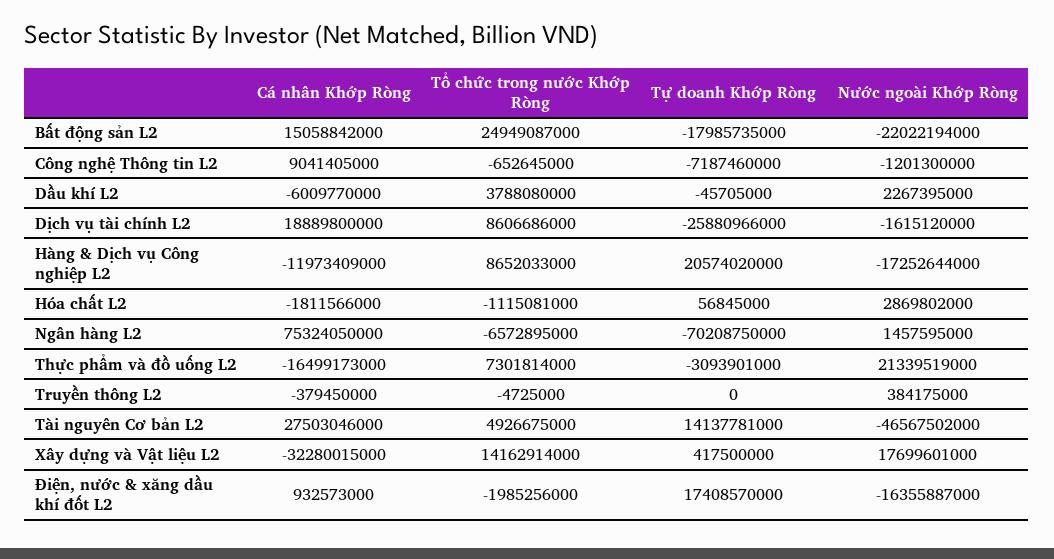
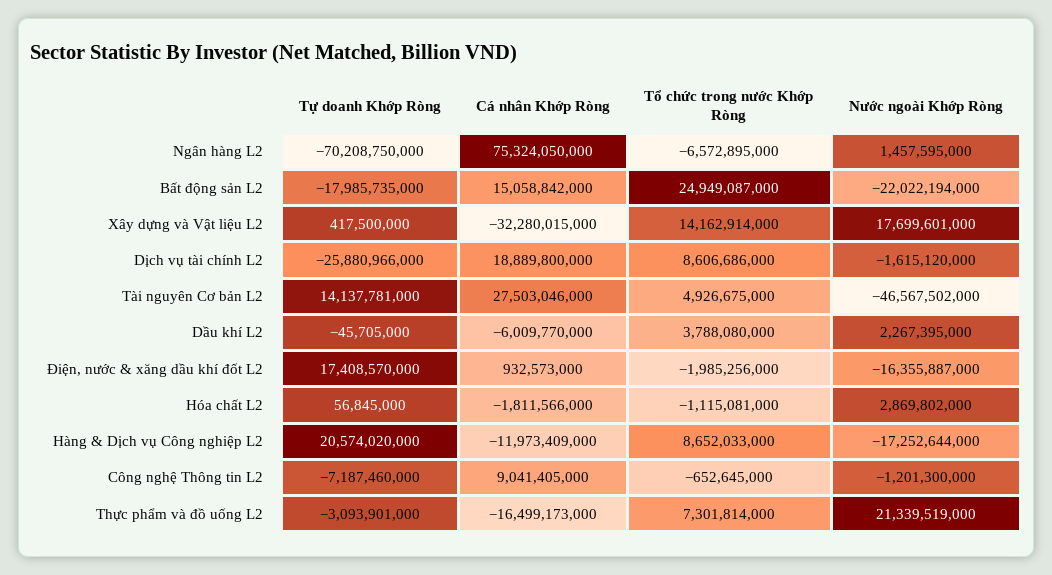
Cá nhân Khớp Ròng, Truyền thông L2: -379450000 -> none
Tổ chức trong nước Khớp Ròng, Truyền thông L2: -4725000 -> none
Tự doanh Khớp Ròng, Truyền thông L2: 0 -> none
Nước ngoài Khớp Ròng, Truyền thông L2: 384175000 -> none

